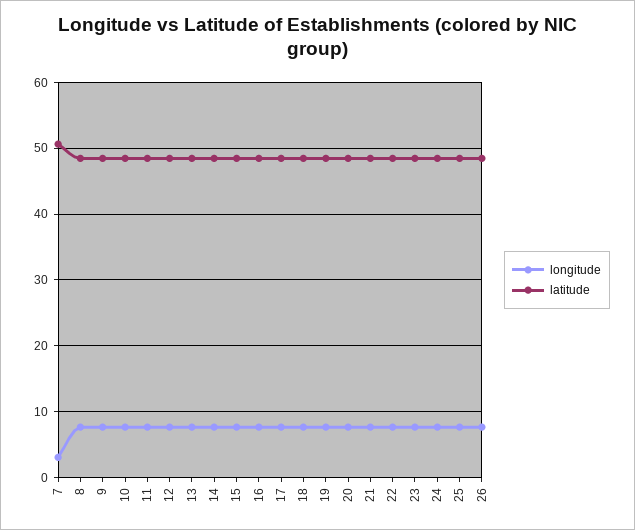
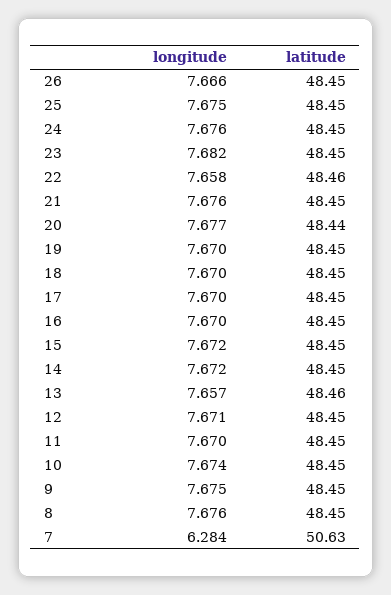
longitude, 7: 3 -> 6.284

